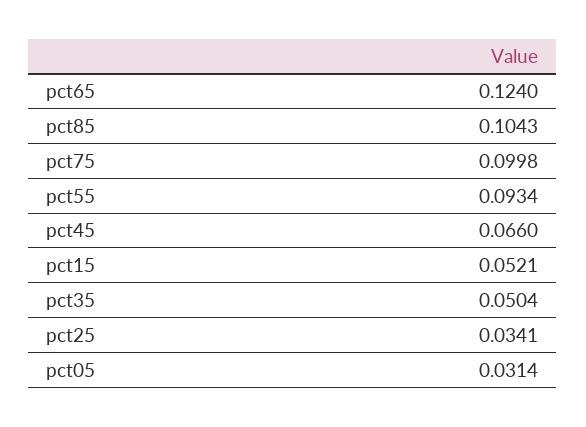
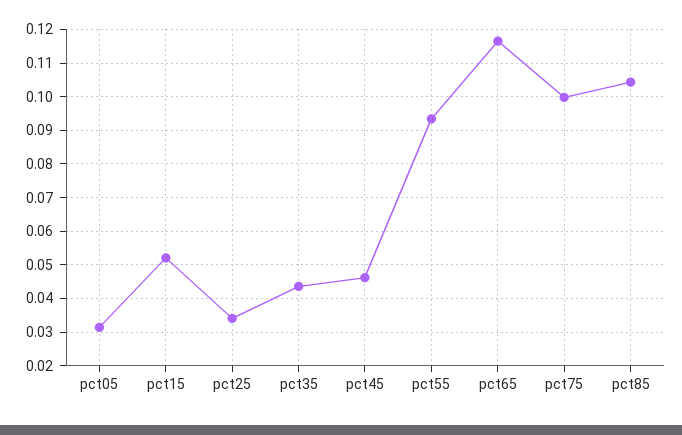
pct65: 0.124 -> 0.116
pct45: 0.066 -> 0.046
pct35: 0.0504 -> 0.044

